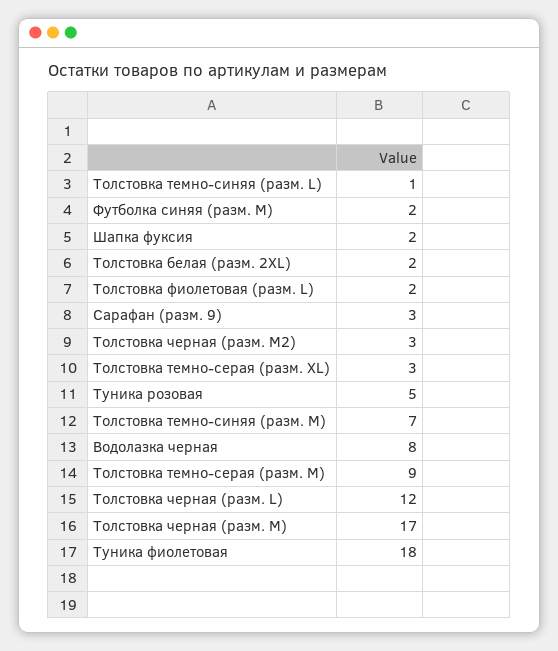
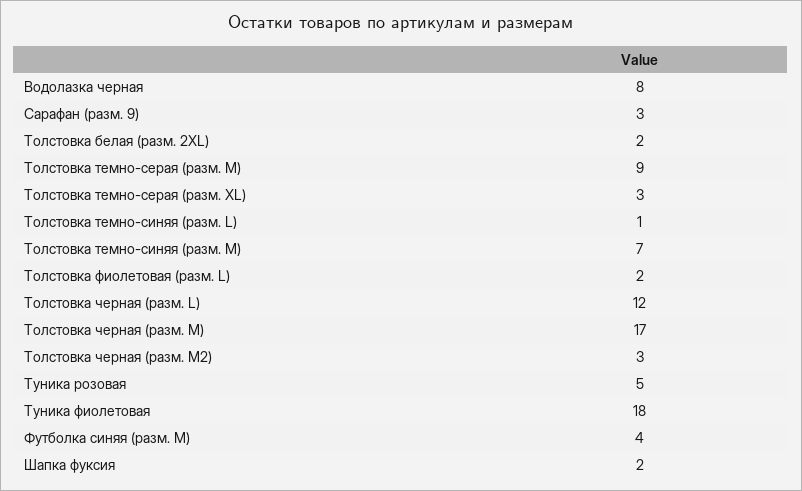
Футболка синяя (разм. M): 2 -> 4

